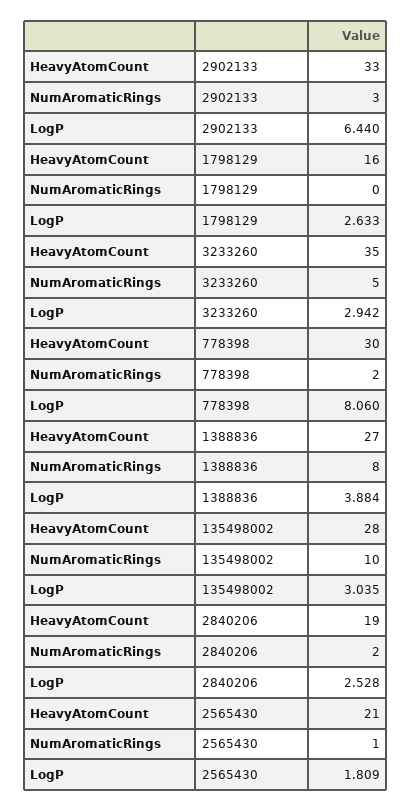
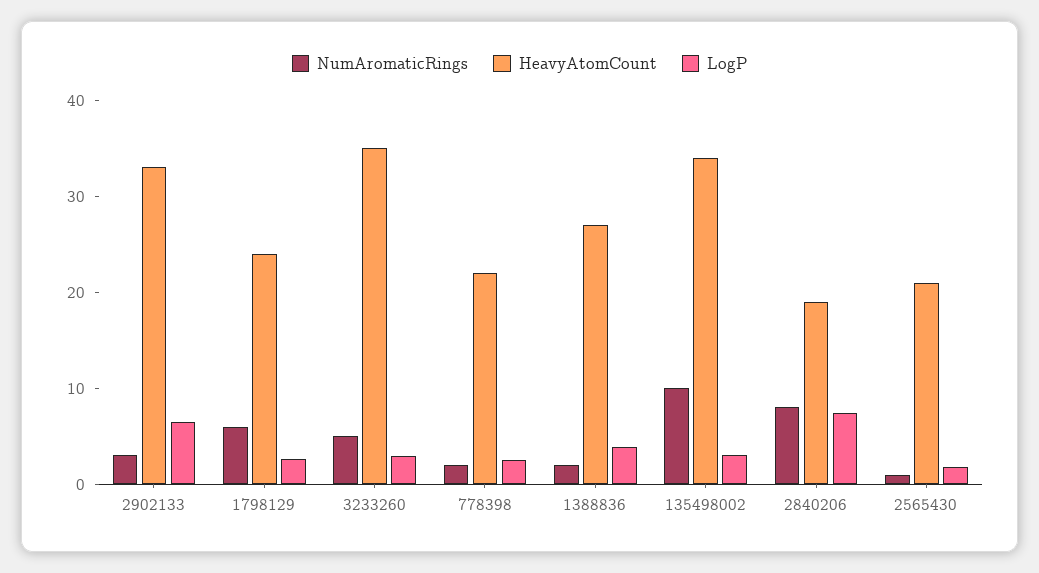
HeavyAtomCount, 1798129: 16 -> 24
NumAromaticRings, 1798129: 0 -> 6
HeavyAtomCount, 778398: 30 -> 22
LogP, 778398: 8.06 -> 2
NumAromaticRings, 1388836: 8 -> 2
HeavyAtomCount, 135498002: 28 -> 34
NumAromaticRings, 2840206: 2 -> 8
LogP, 2840206: 2.528 -> 8

